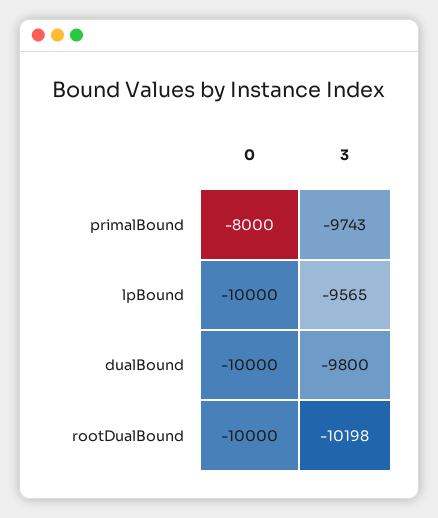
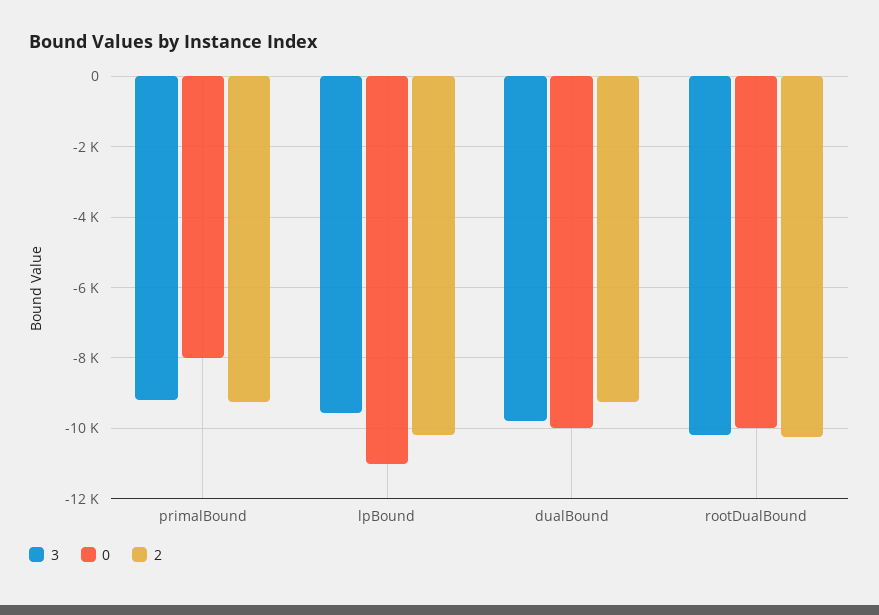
3, primalBound: -9743 -> -9200
0, lpBound: -10000 -> -11000
2, primalBound: none -> -9200
2, lpBound: none -> -10200
2, dualBound: none -> -9200
2, rootDualBound: none -> -10200

